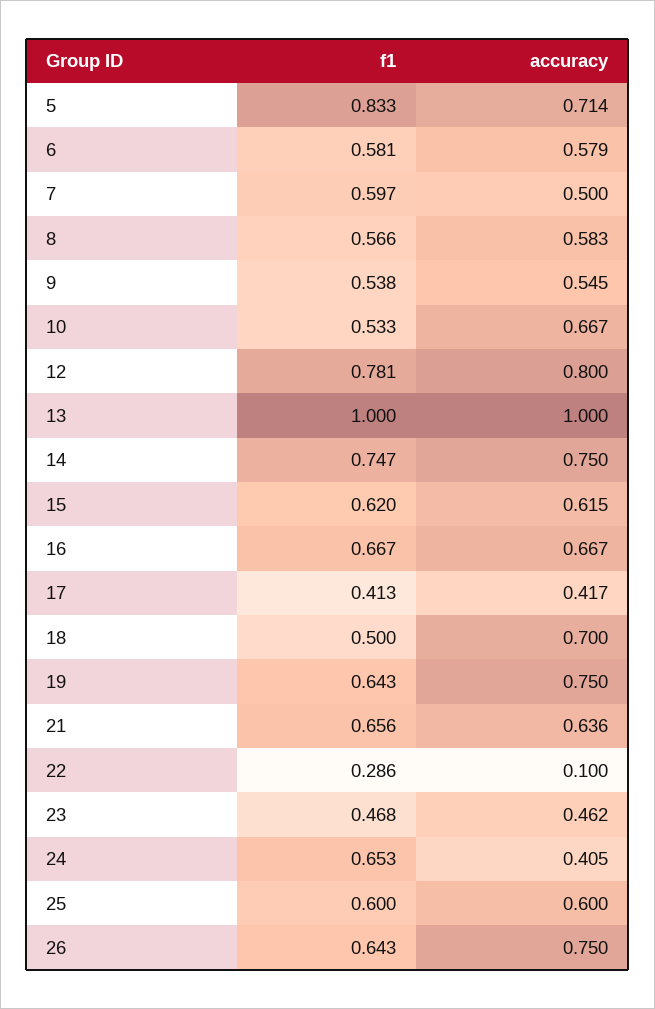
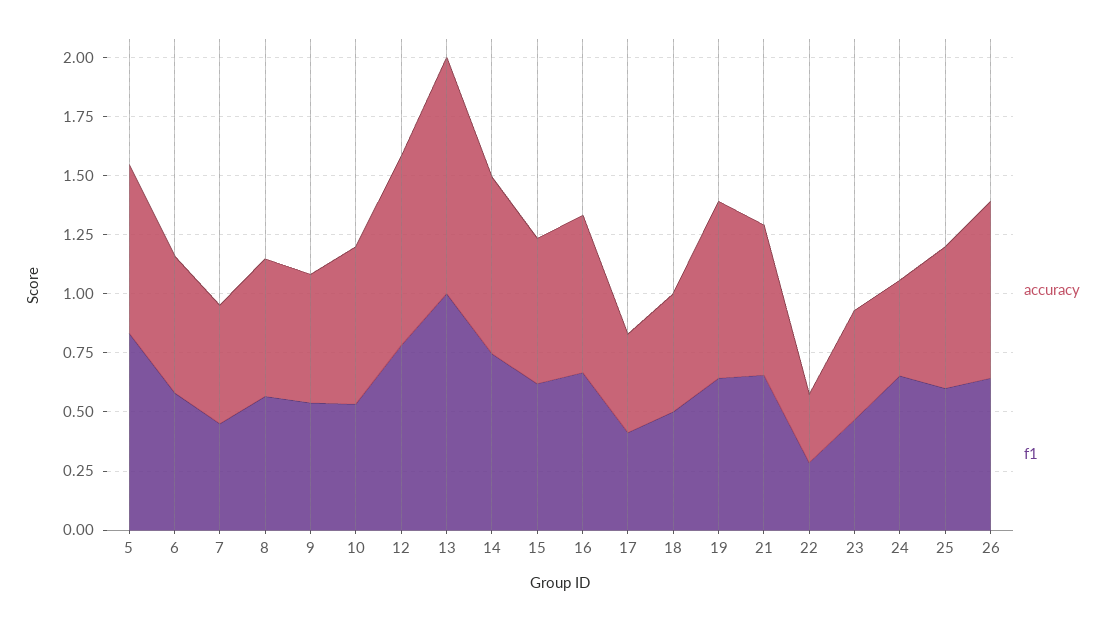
f1, 7: 0.597 -> 0.45
accuracy, 18: 0.7 -> 0.5
accuracy, 22: 0.1 -> 0.3

